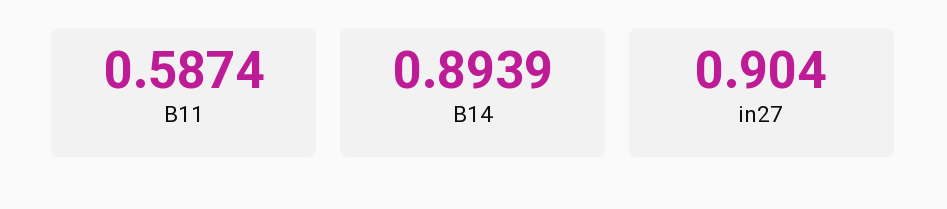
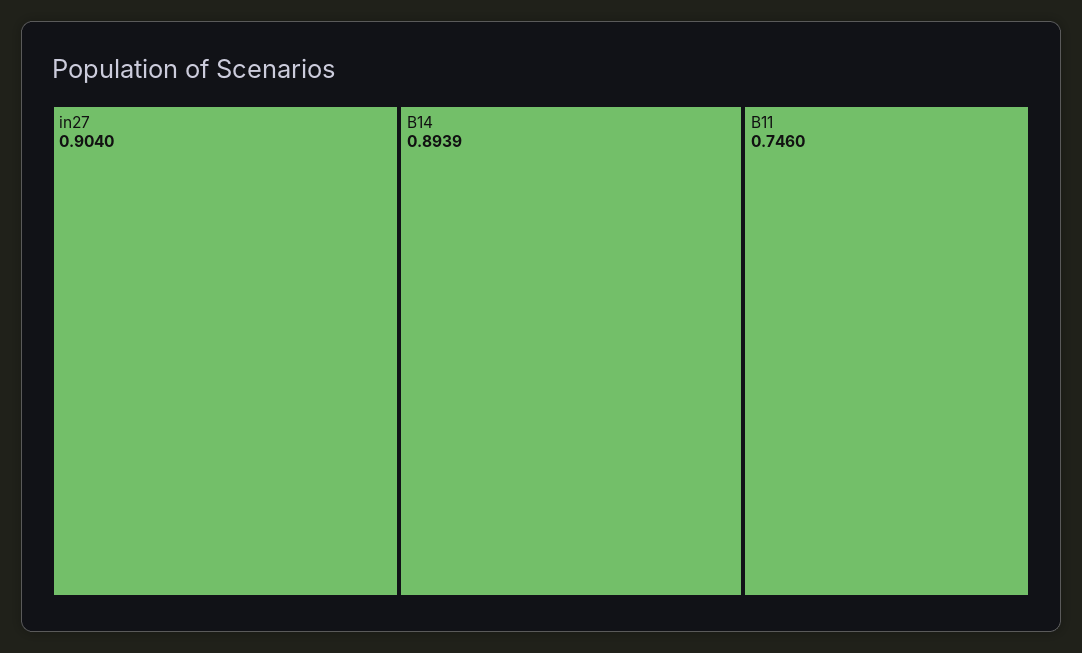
B11: 0.5874 -> 0.746

